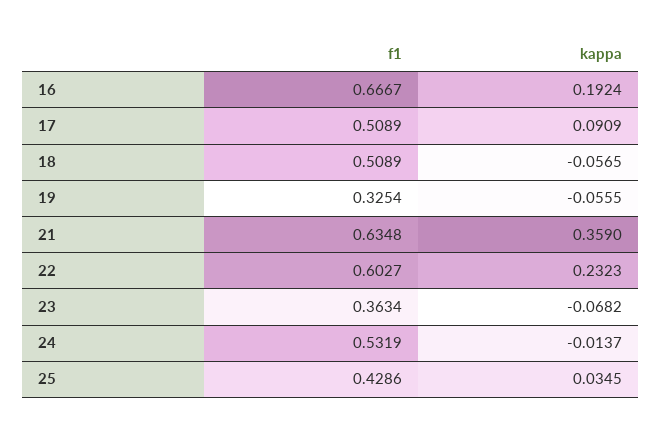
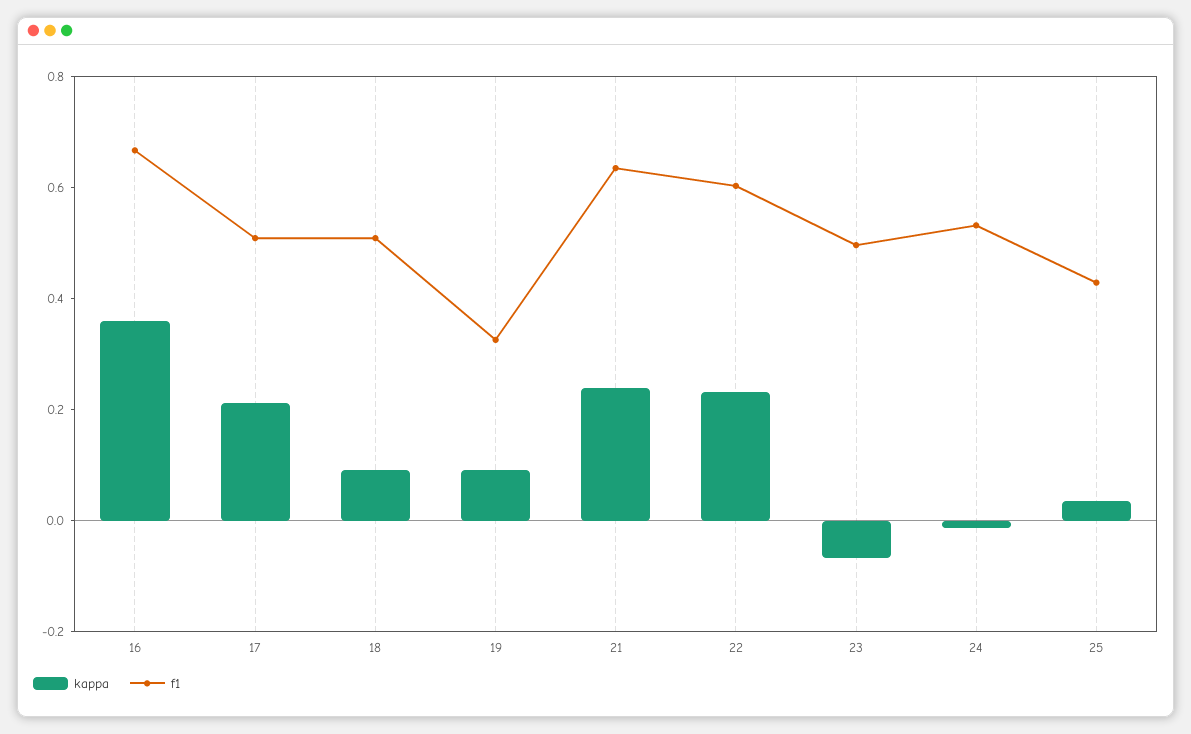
kappa, 16: 0.1924 -> 0.35
kappa, 17: 0.0909 -> 0.2
kappa, 18: -0.0565 -> 0.1
kappa, 19: -0.0555 -> 0.1
kappa, 21: 0.359 -> 0.25
f1, 23: 0.3634 -> 0.5

